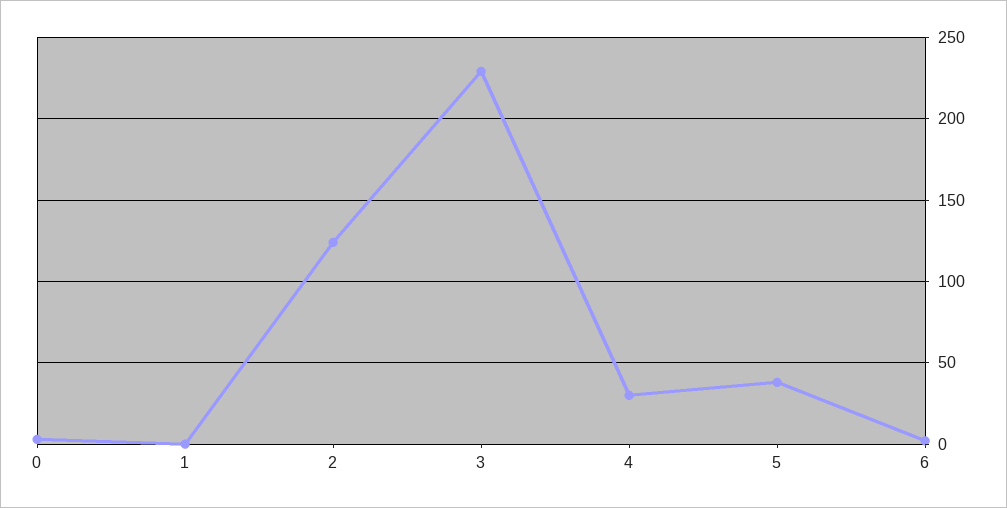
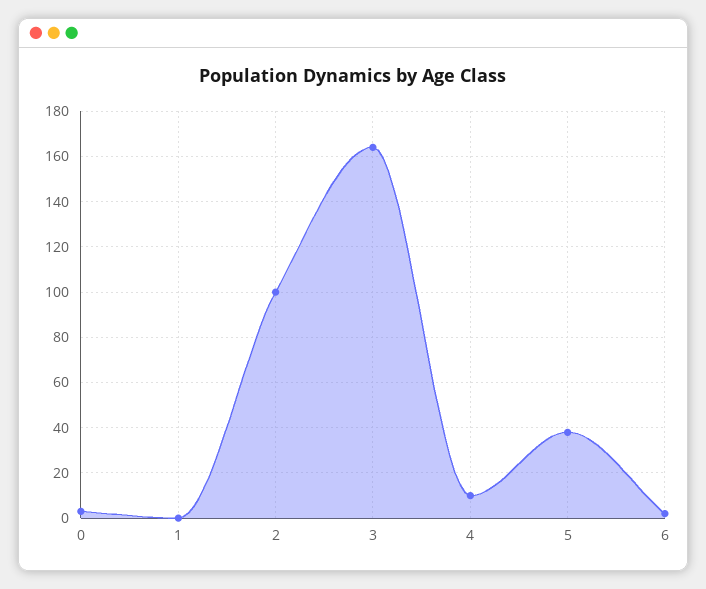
2: 125 -> 100
3: 230 -> 165
4: 30 -> 10

